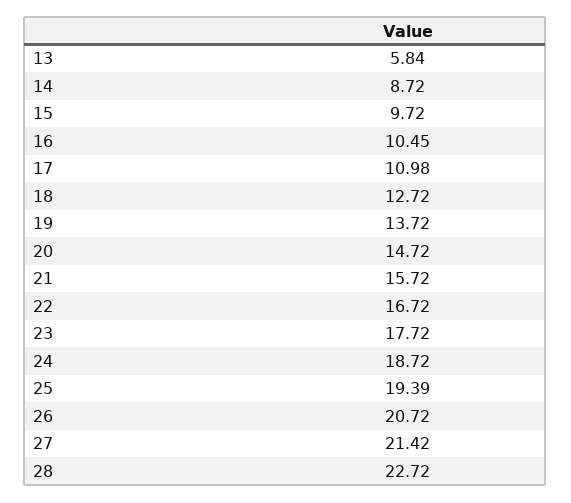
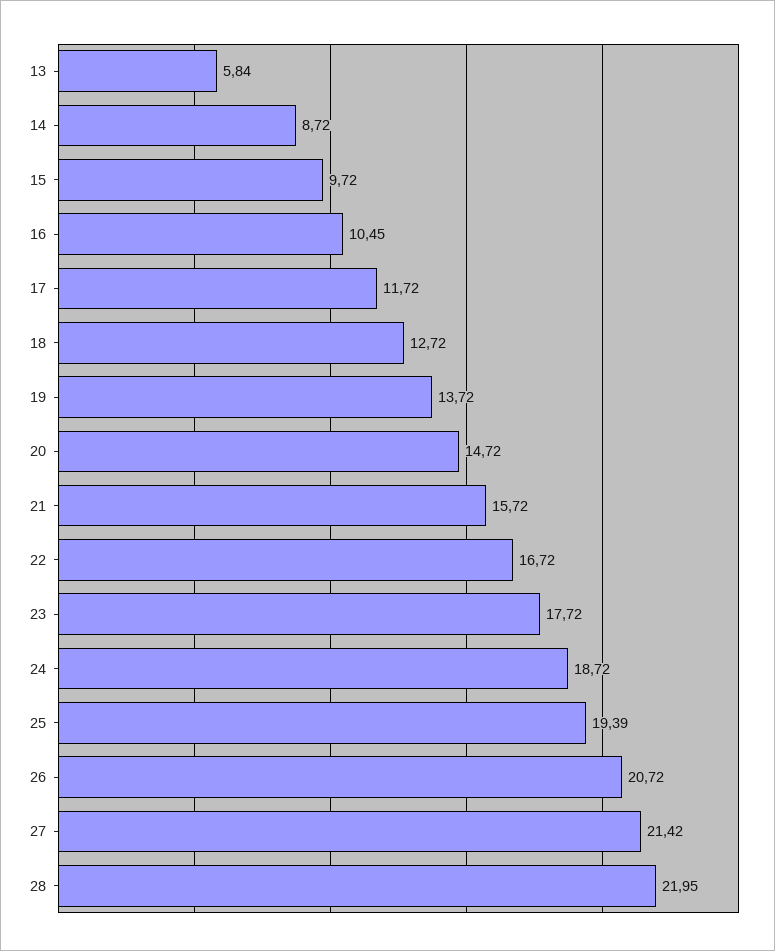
17: 10.98 -> 11.72
28: 22.72 -> 21.95

